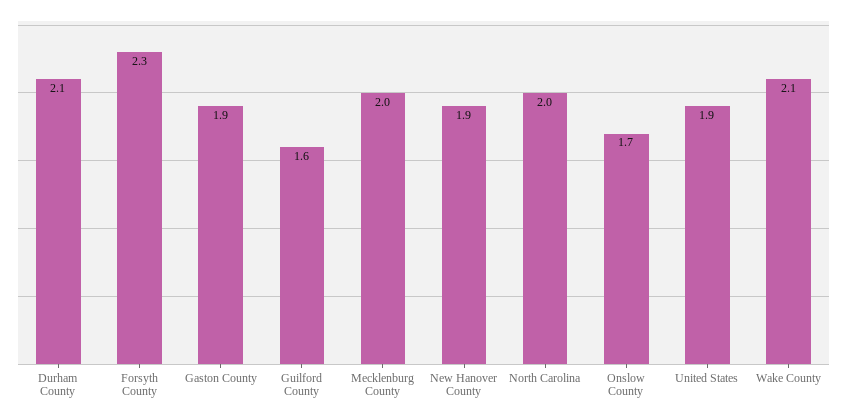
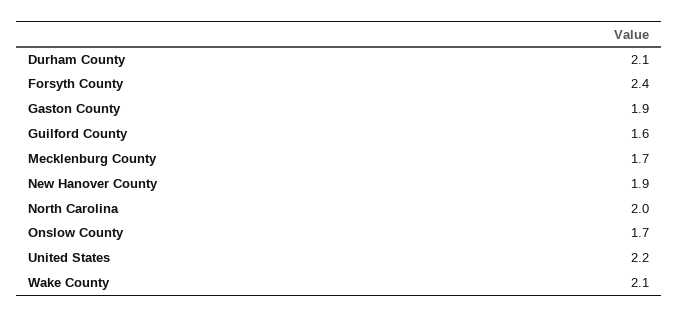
Forsyth County: 2.3 -> 2.4
Mecklenburg County: 2 -> 1.7
United States: 1.9 -> 2.2

